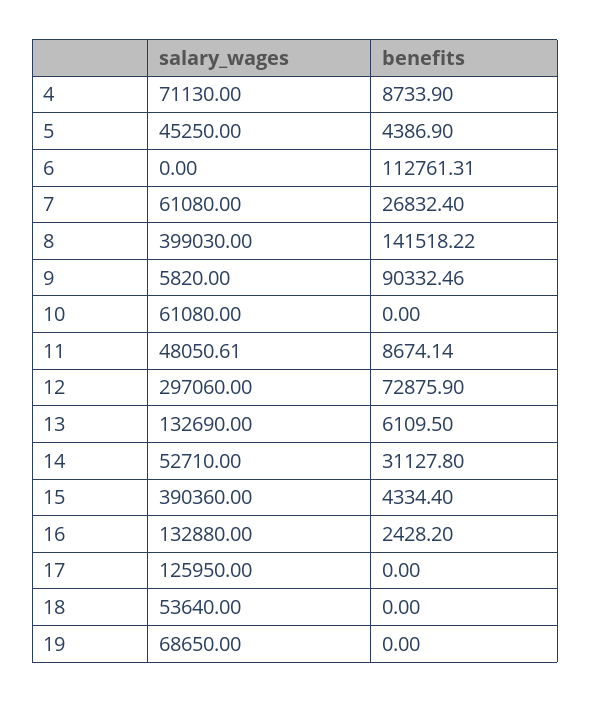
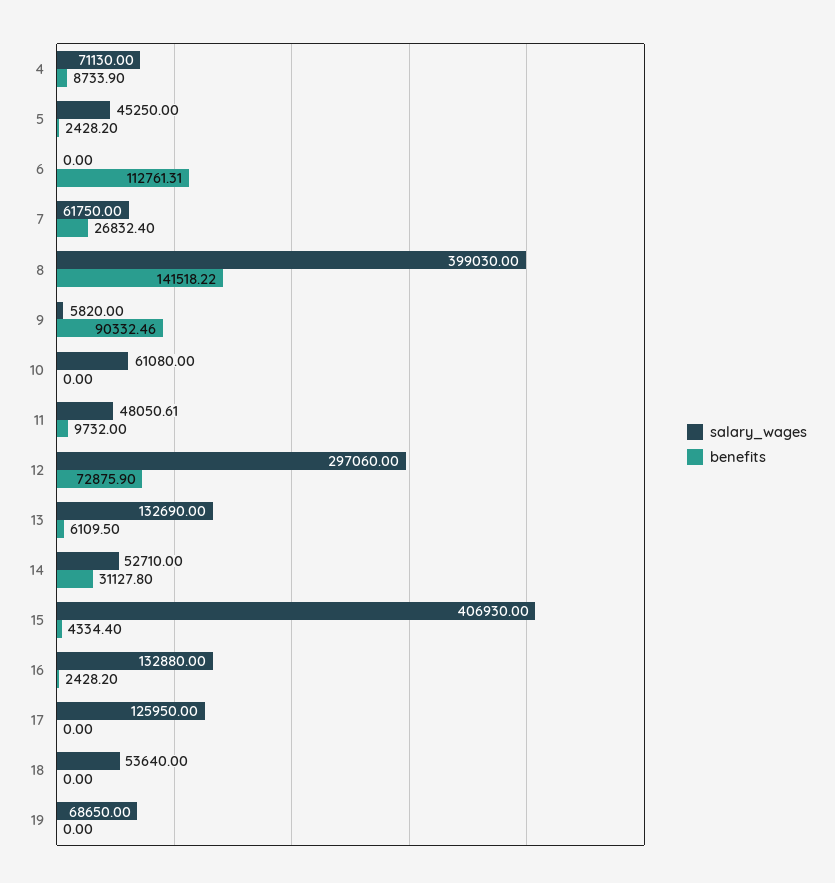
benefits, 5: 4386.9 -> 2428.2
salary_wages, 7: 61080 -> 61750
benefits, 11: 8674.14 -> 9732
salary_wages, 15: 390360 -> 406930

